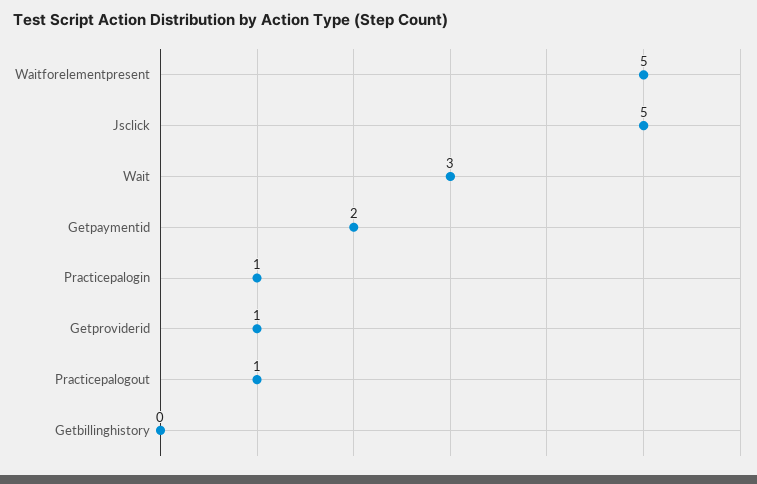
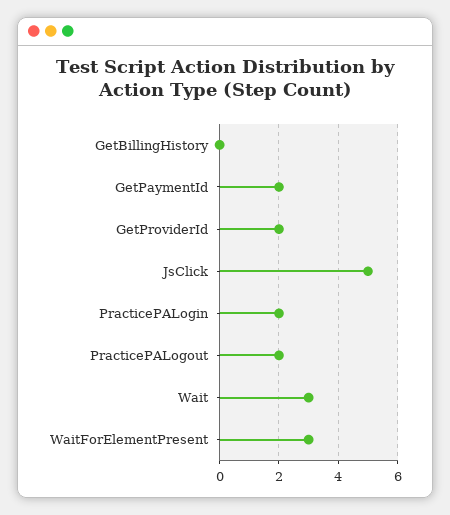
Waitforelementpresent: 5 -> 3
Practicepalogin: 1 -> 2
Getproviderid: 1 -> 2
Practicepalogout: 1 -> 2

